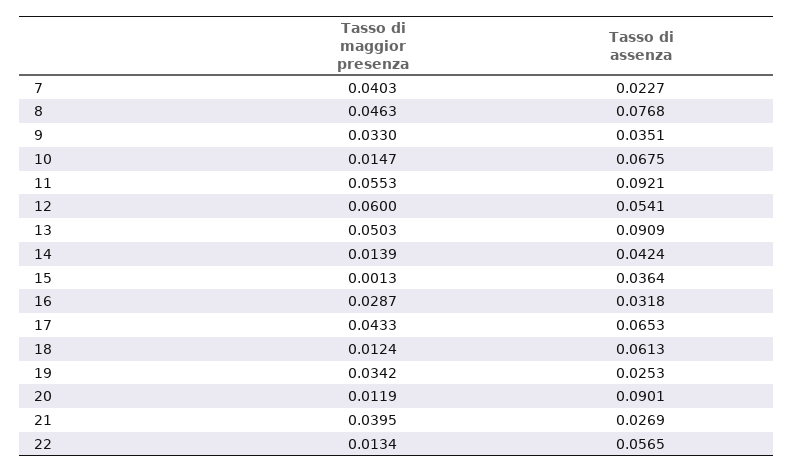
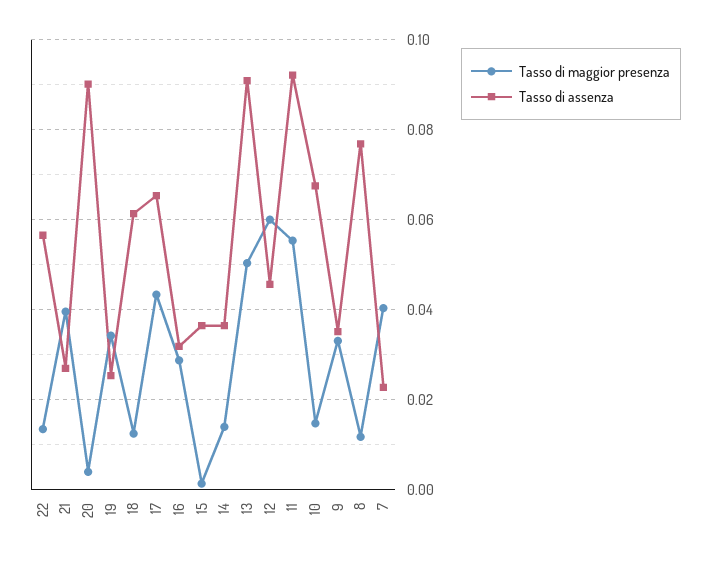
Tasso di maggior presenza, 8: 0.0463 -> 0.012
Tasso di assenza, 12: 0.0541 -> 0.046
Tasso di assenza, 14: 0.0424 -> 0.036
Tasso di maggior presenza, 20: 0.0119 -> 0.004

